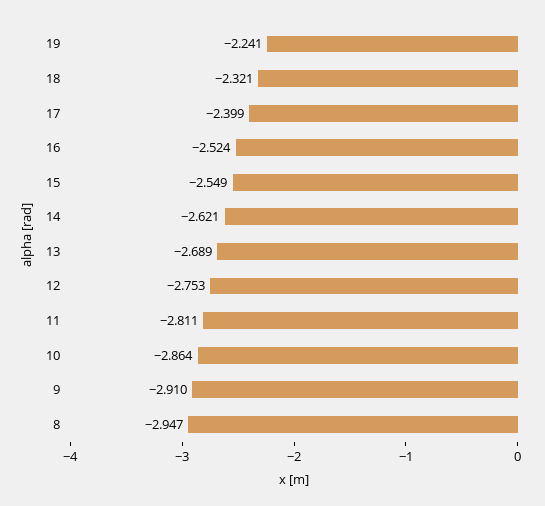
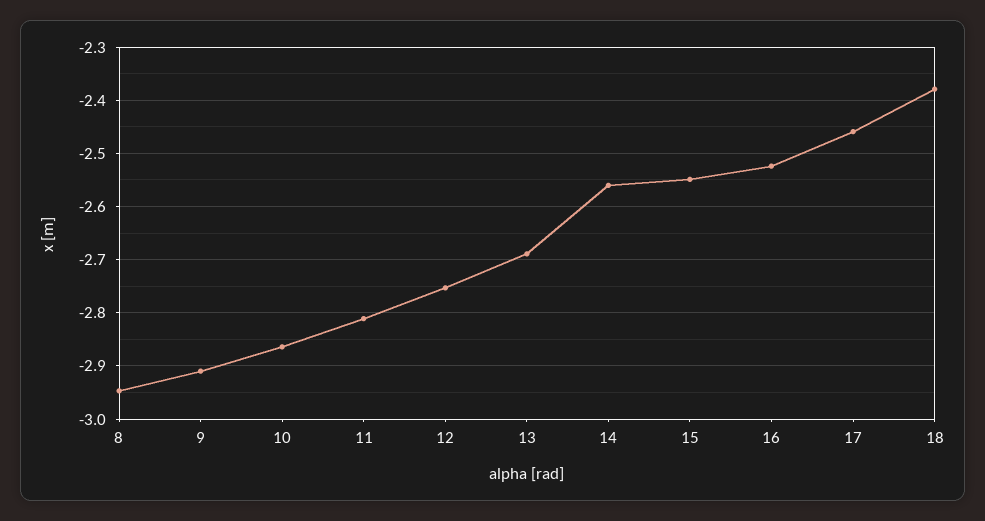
19: -2.241 -> none
18: -2.321 -> -2.38
17: -2.399 -> -2.46
14: -2.621 -> -2.56

